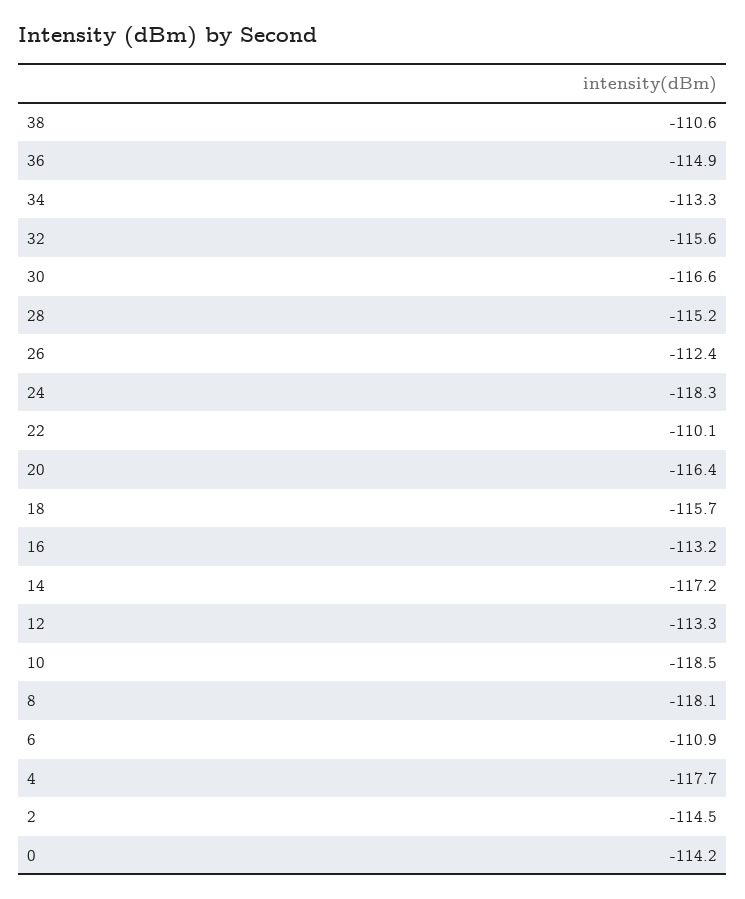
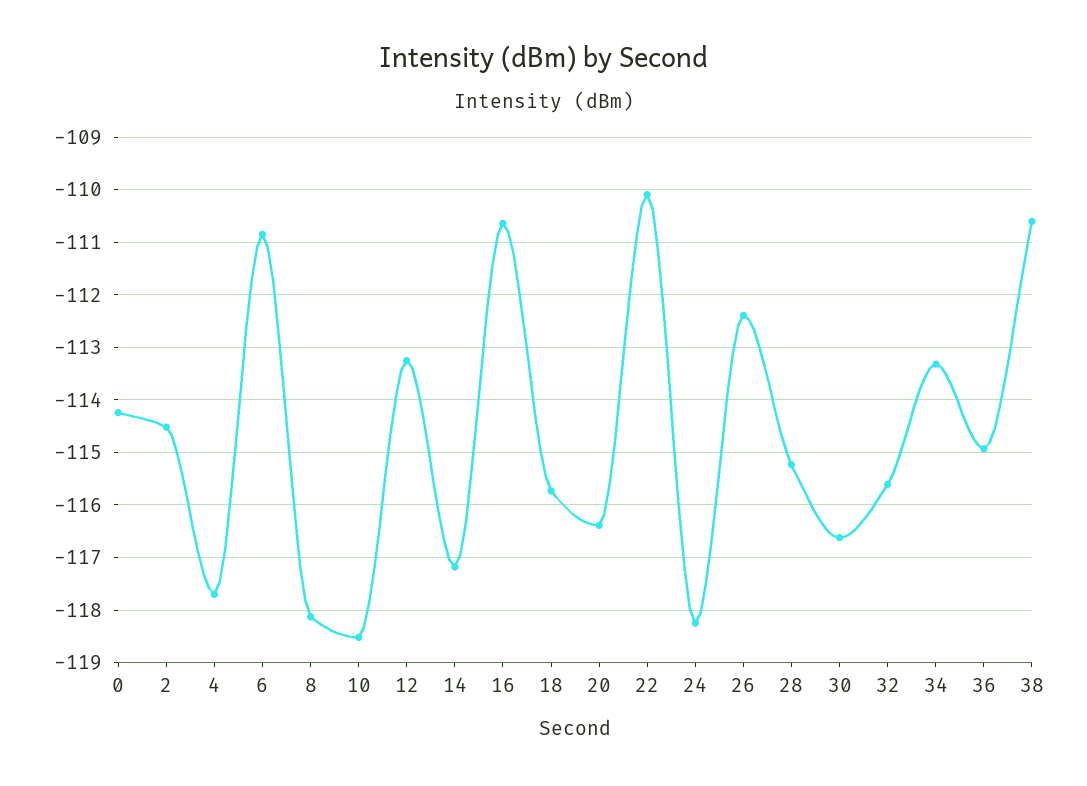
16: -113.2 -> -110.6

